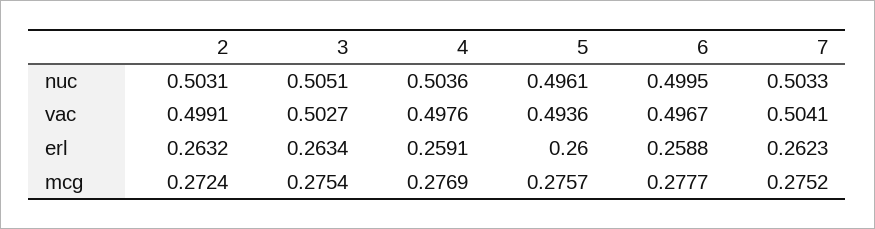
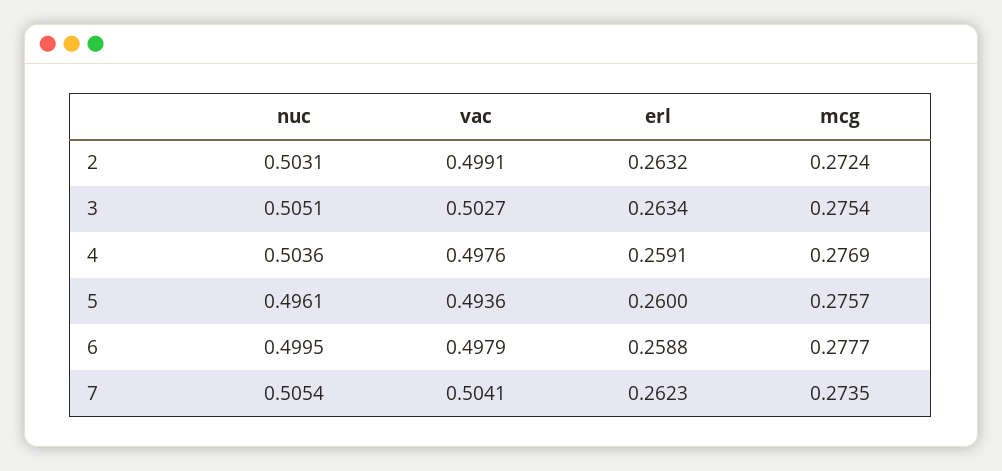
7, nuc: 0.5033 -> 0.5054
6, vac: 0.4967 -> 0.4979
7, mcg: 0.2752 -> 0.2735

